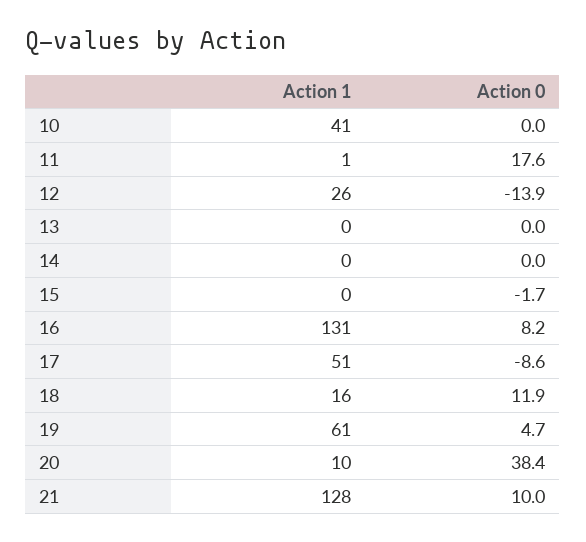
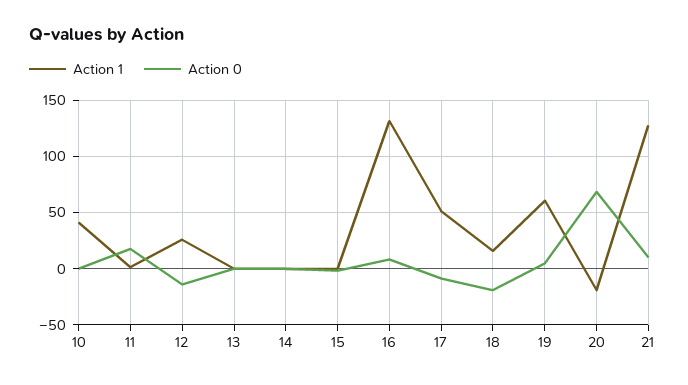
Action 0, 18: 11.9 -> -20
Action 1, 20: 10 -> -20
Action 0, 20: 38.4 -> 70

